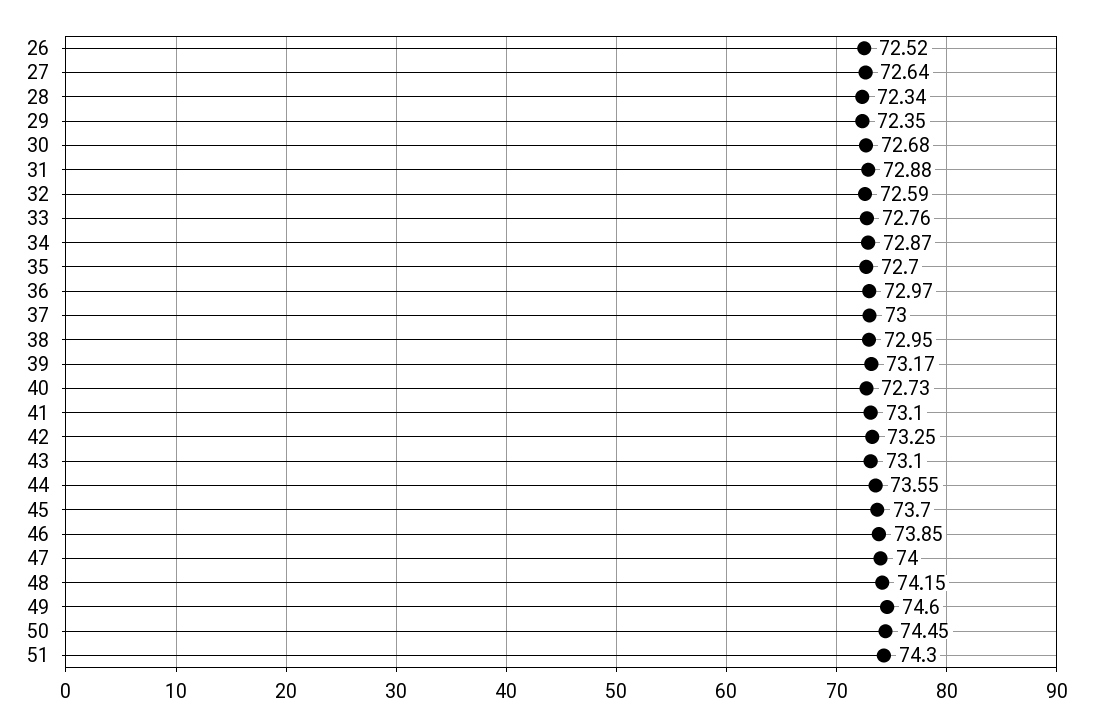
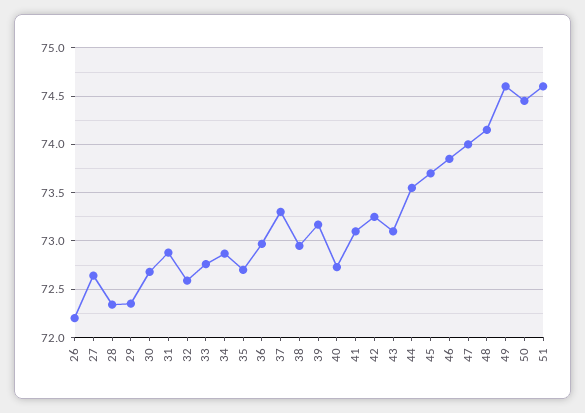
26: 72.52 -> 72.2
37: 73 -> 73.3
51: 74.3 -> 74.6

